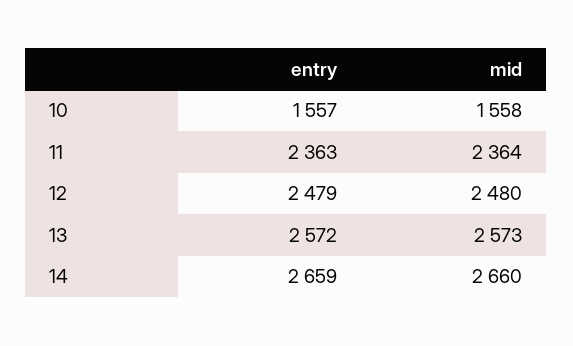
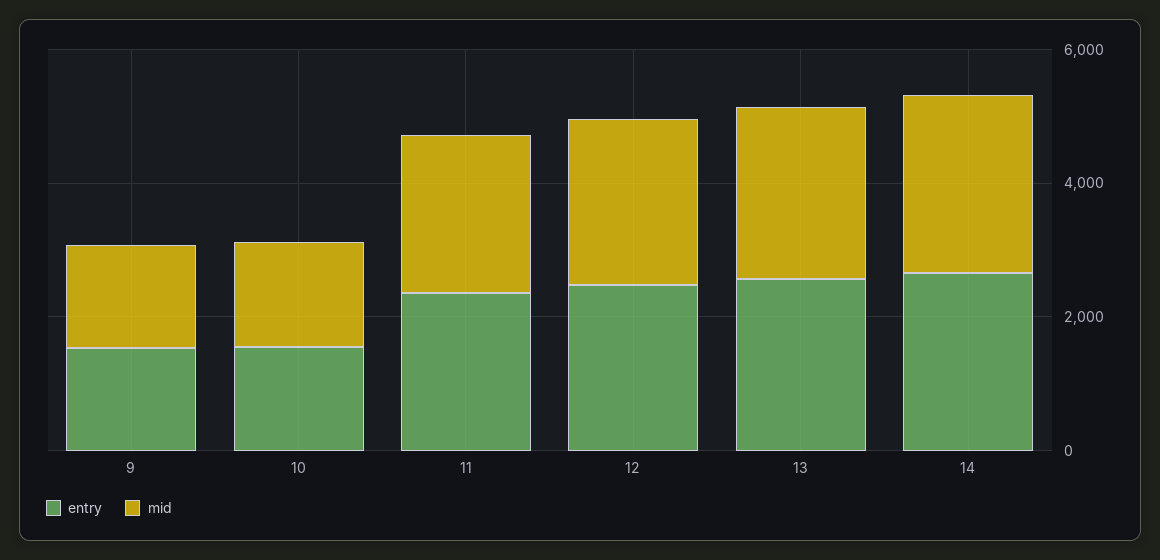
entry, 9: none -> 1500
mid, 9: none -> 1500

